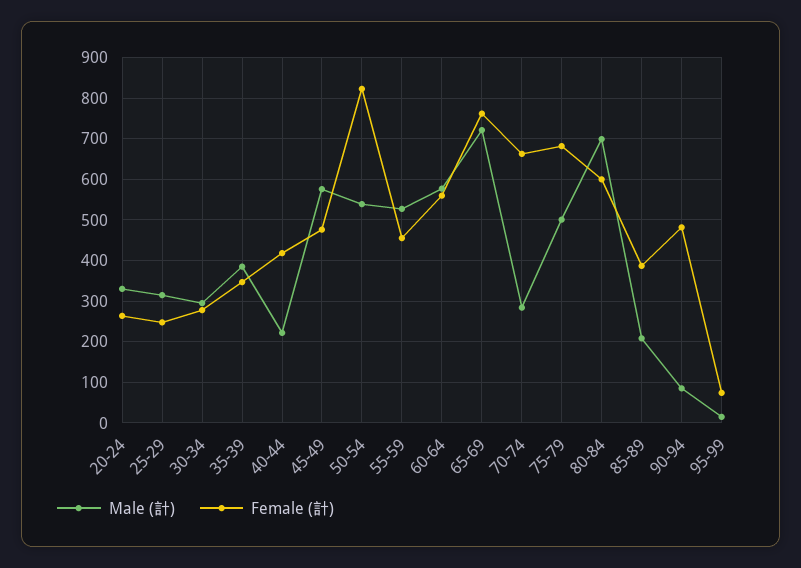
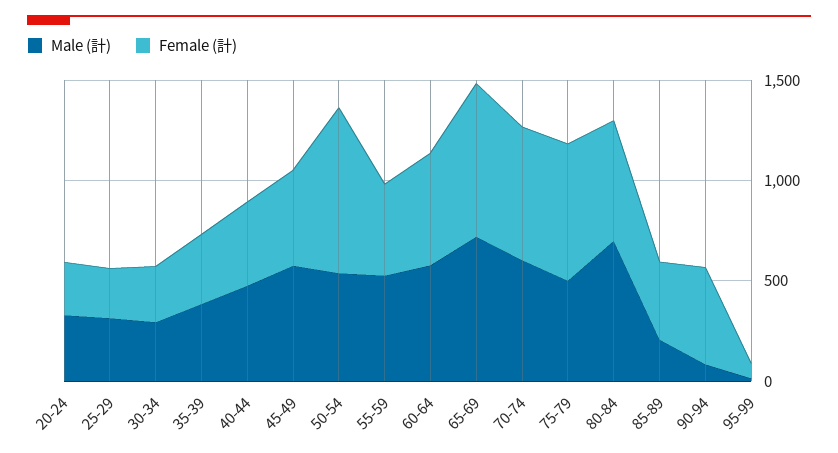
Male (計), 40-44: 220 -> 500
Male (計), 70-74: 280 -> 600

